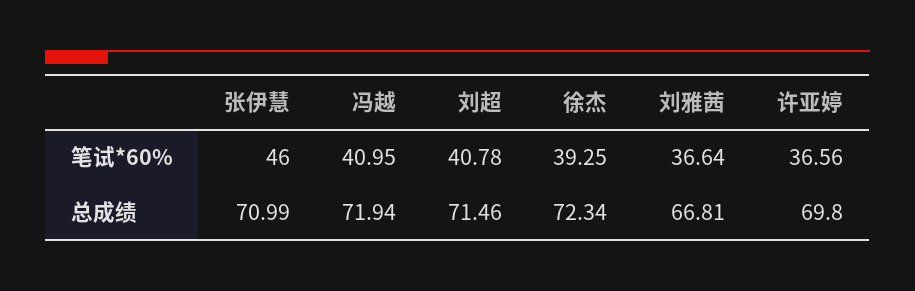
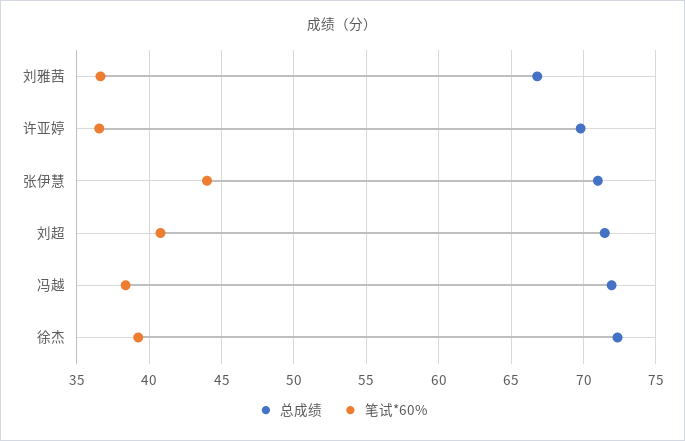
笔试*60%, 张伊慧: 46 -> 44
笔试*60%, 冯越: 40.95 -> 38.5

